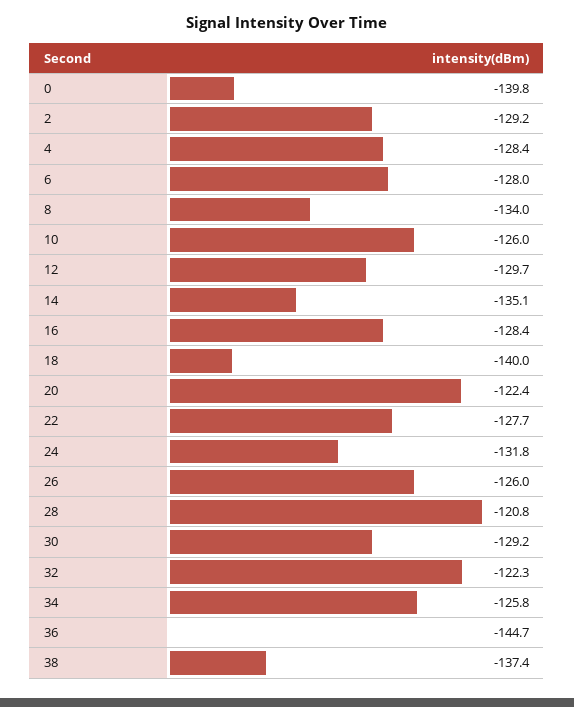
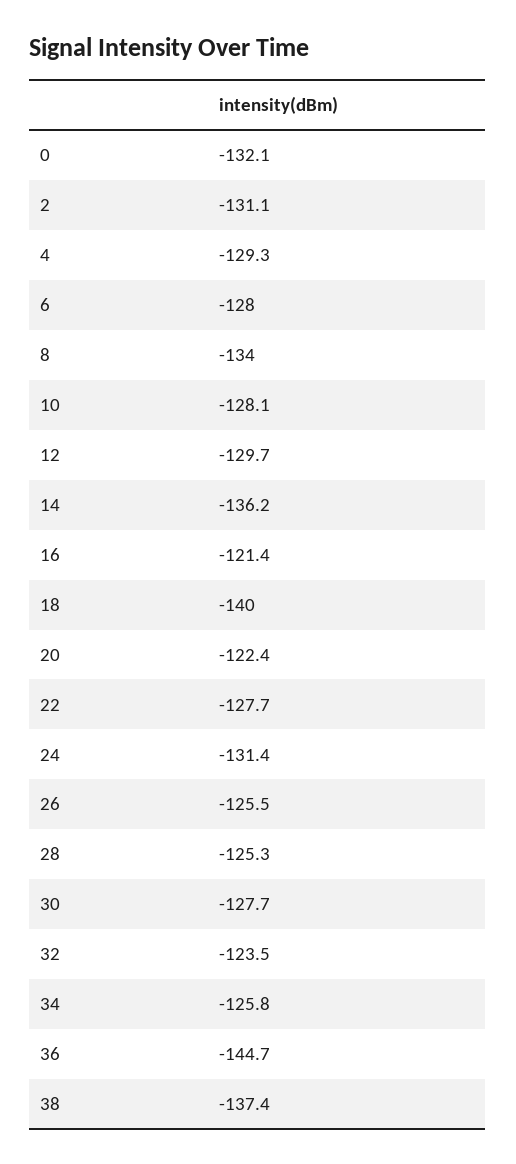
0: -139.8 -> -132.1
2: -129.2 -> -131.1
4: -128.4 -> -129.3
10: -126 -> -128.1
14: -135.1 -> -136.2
16: -128.4 -> -121.4
24: -131.8 -> -131.4
26: -126 -> -125.5
28: -120.8 -> -125.3
30: -129.2 -> -127.7
32: -122.3 -> -123.5

